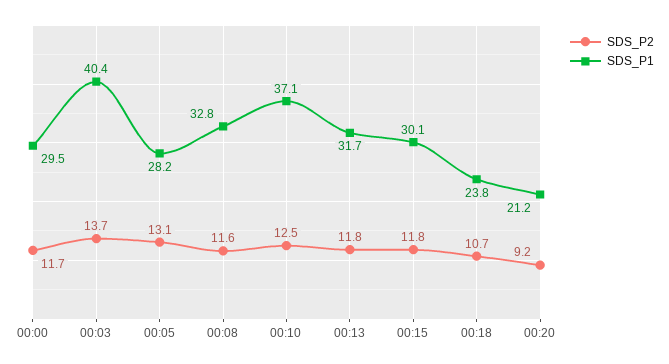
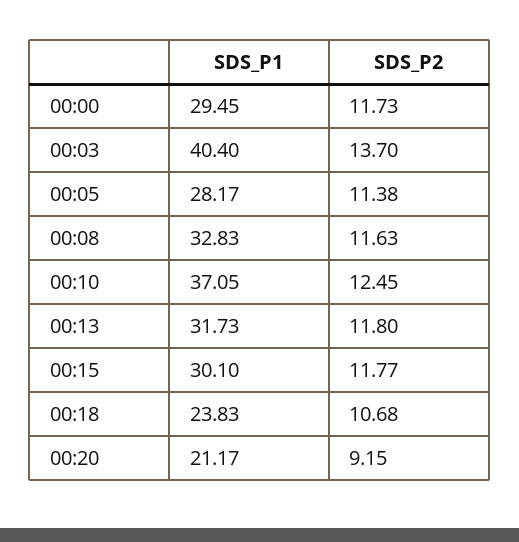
SDS_P2, 00:05: 13.1 -> 11.38

